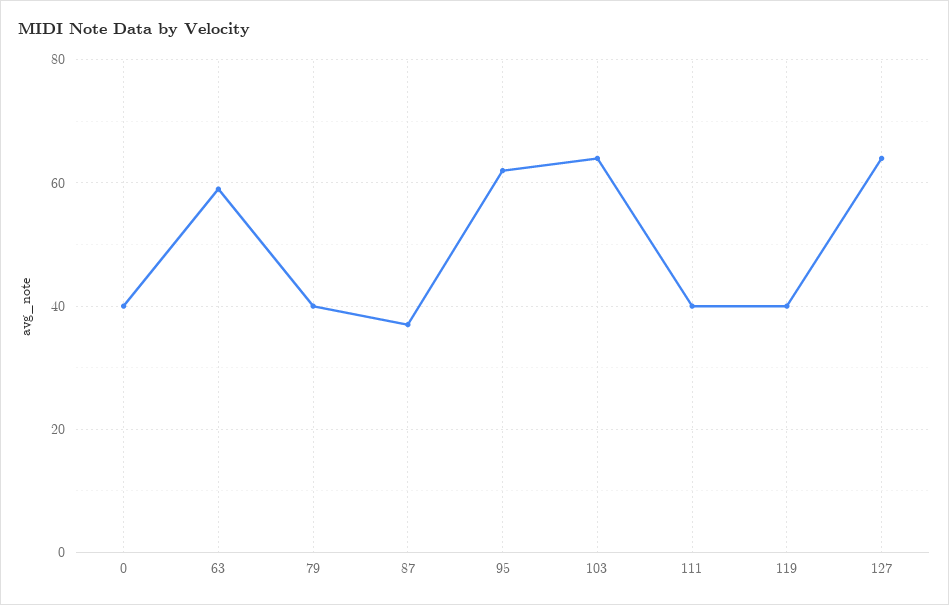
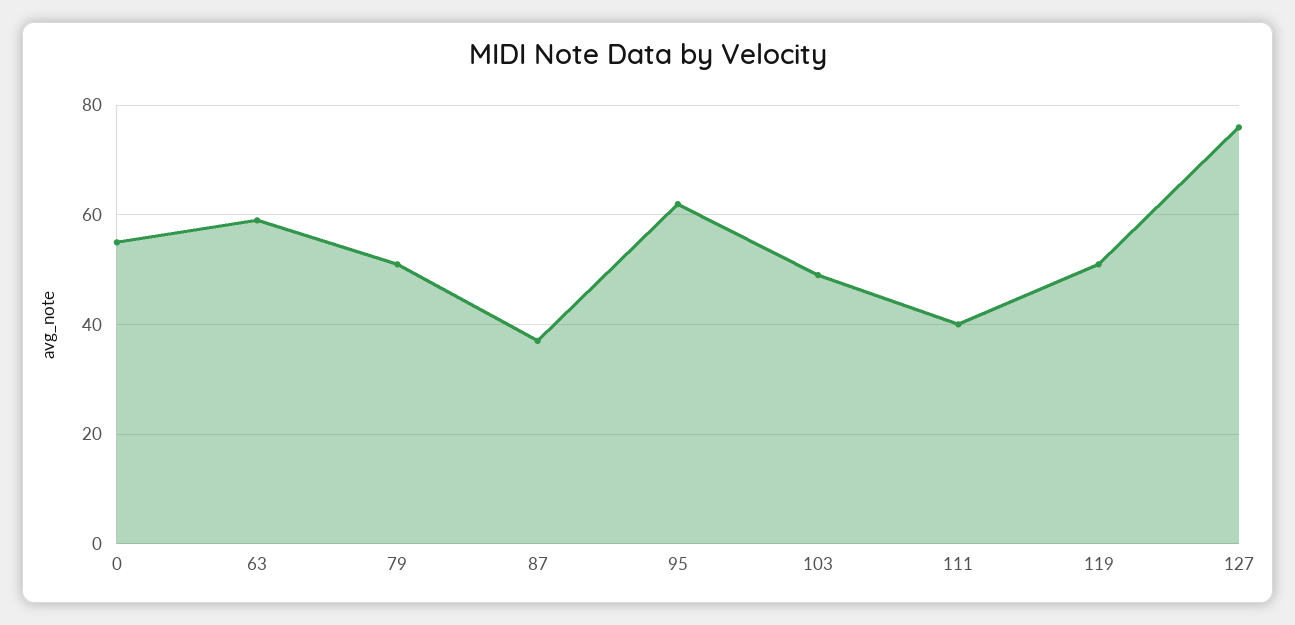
0: 40 -> 55
79: 40 -> 50
103: 65 -> 50
119: 40 -> 50
127: 65 -> 75

